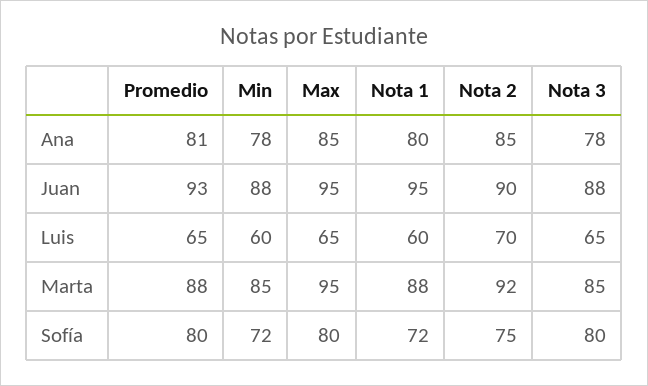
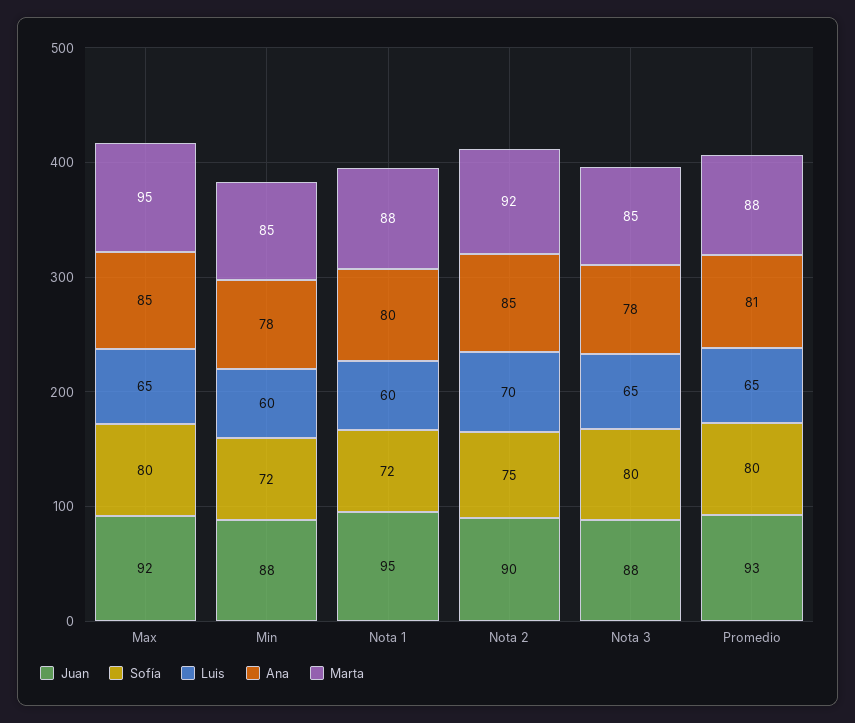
Juan, Max: 95 -> 92

